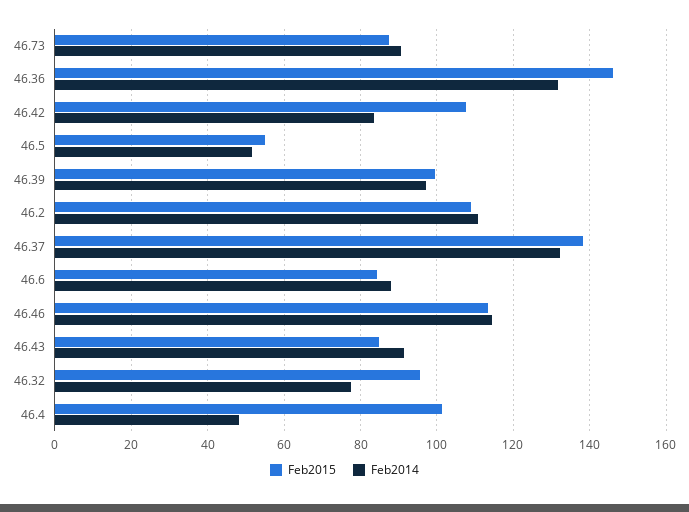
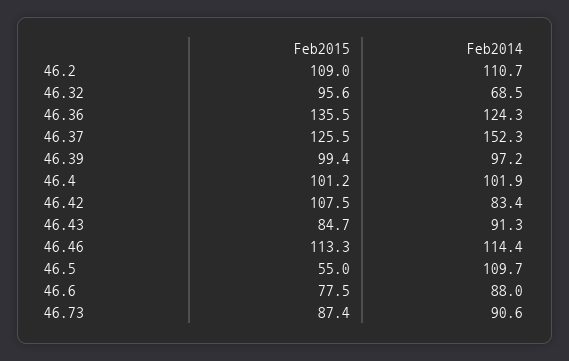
Feb2015, 46.36: 146 -> 135.5
Feb2014, 46.36: 132 -> 124.3
Feb2014, 46.5: 52 -> 109.7
Feb2015, 46.37: 138 -> 125.5
Feb2014, 46.37: 132 -> 152.3
Feb2015, 46.6: 84 -> 77.5
Feb2014, 46.32: 78 -> 68.5
Feb2014, 46.4: 48 -> 101.9

